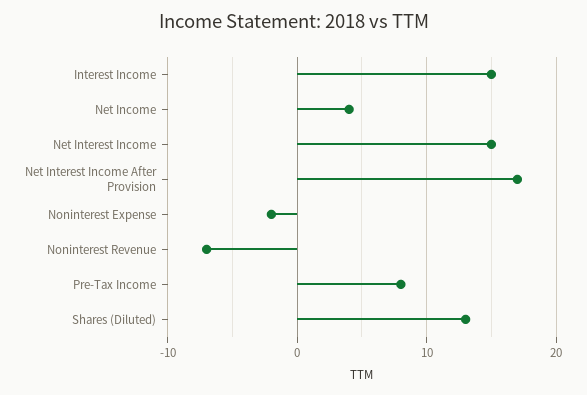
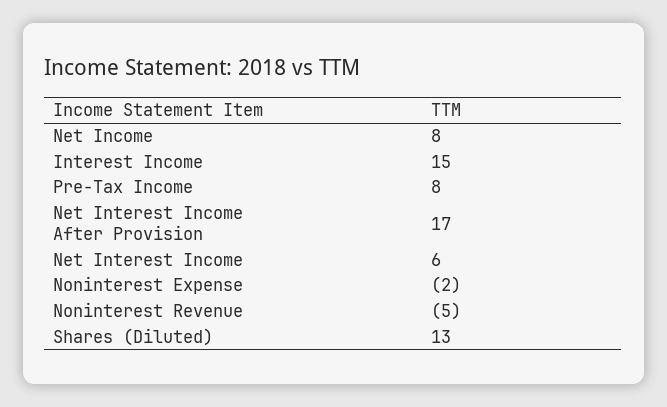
Net Income: 4 -> 8
Net Interest Income: 15 -> 6
Noninterest Revenue: -7 -> -5

